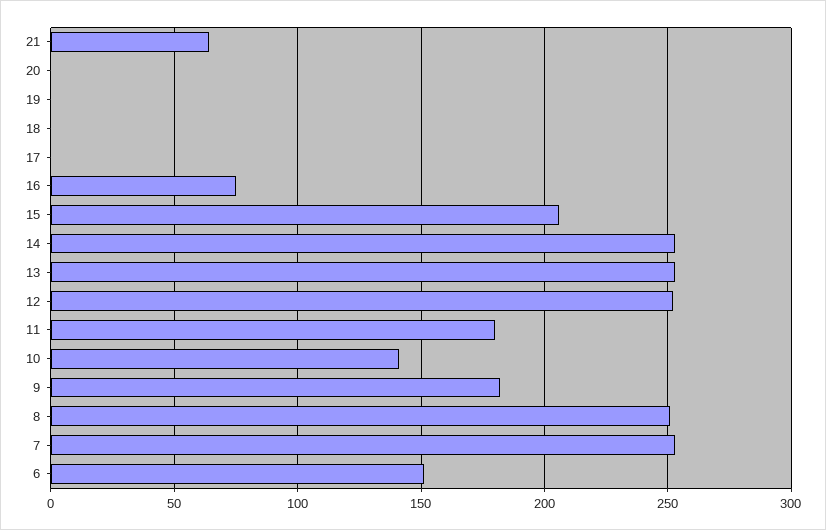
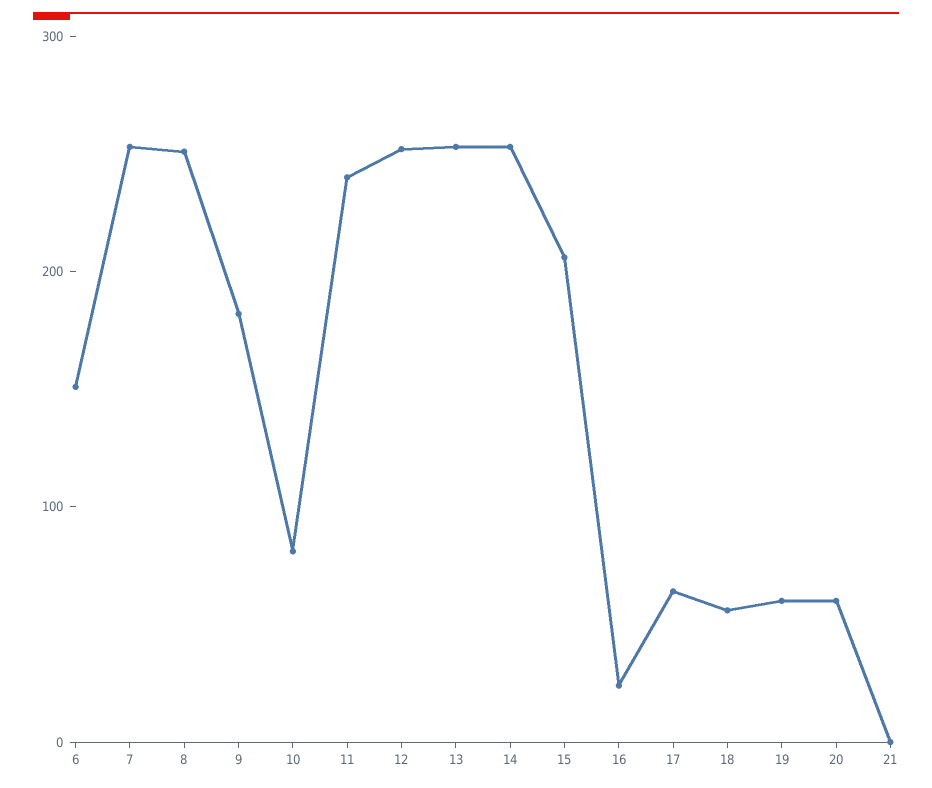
21: 65 -> 0
20: 0 -> 60
19: 0 -> 60
18: 0 -> 60
17: 0 -> 60
16: 75 -> 20
11: 180 -> 240
10: 140 -> 80

